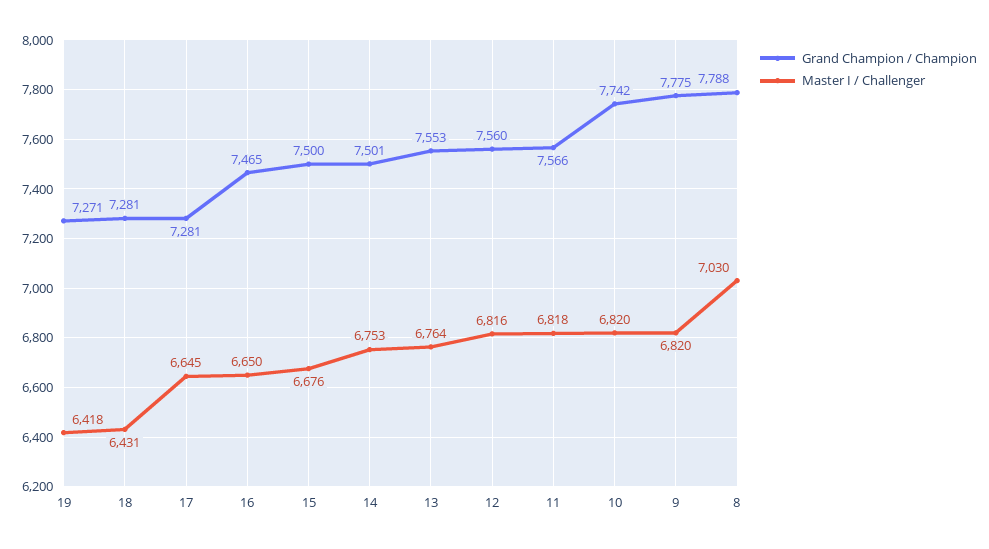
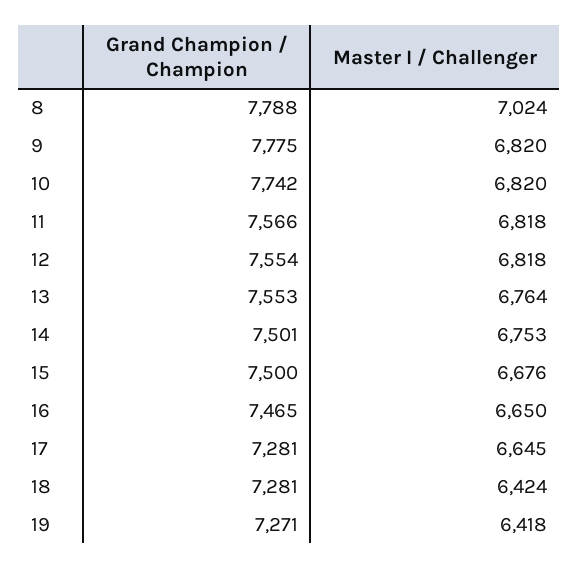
Master I / Challenger, 18: 6431 -> 6424
Grand Champion / Champion, 12: 7560 -> 7554
Master I / Challenger, 12: 6816 -> 6818
Master I / Challenger, 8: 7030 -> 7024

